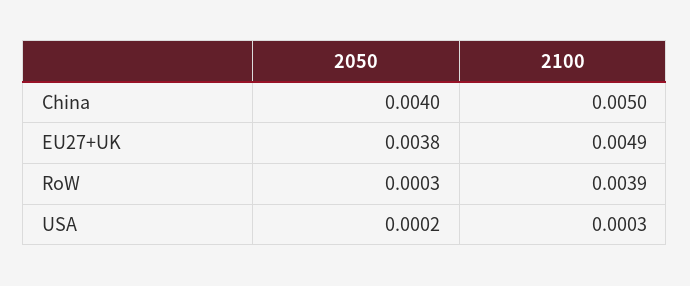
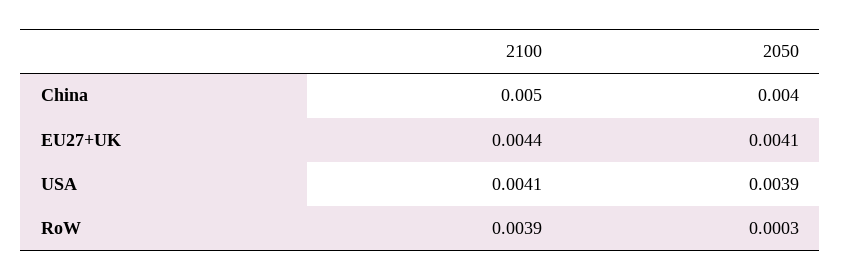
2050, EU27+UK: 0.0038 -> 0.0041
2100, EU27+UK: 0.0049 -> 0.0044
2050, USA: 0.0002 -> 0.0039
2100, USA: 0.0003 -> 0.0041

